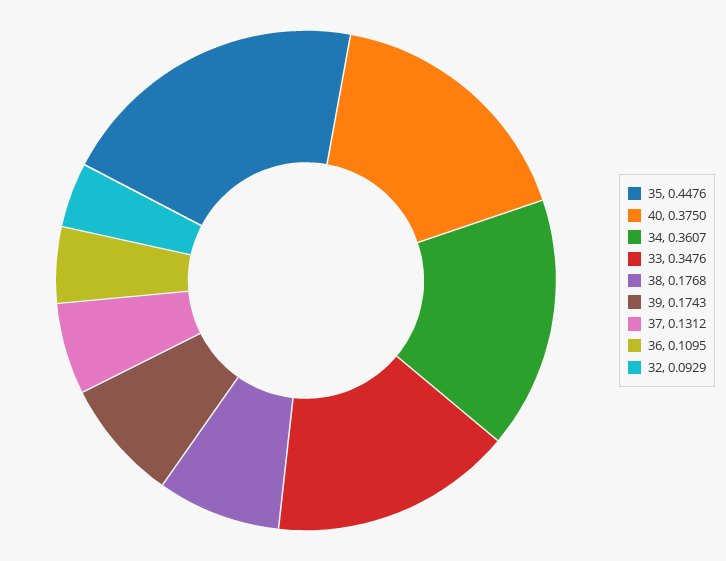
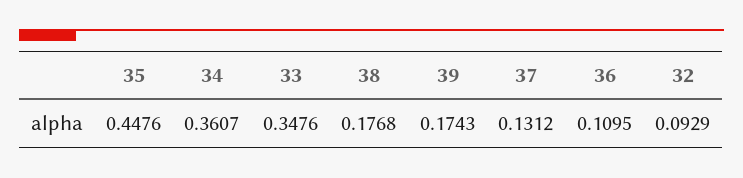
40: 0.375 -> none

